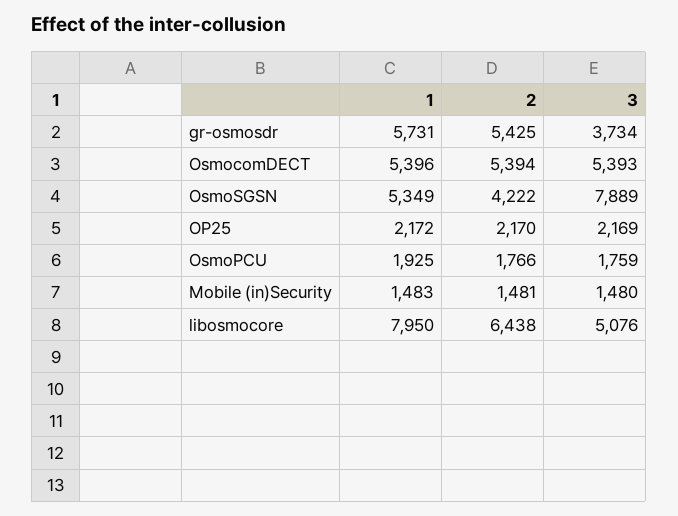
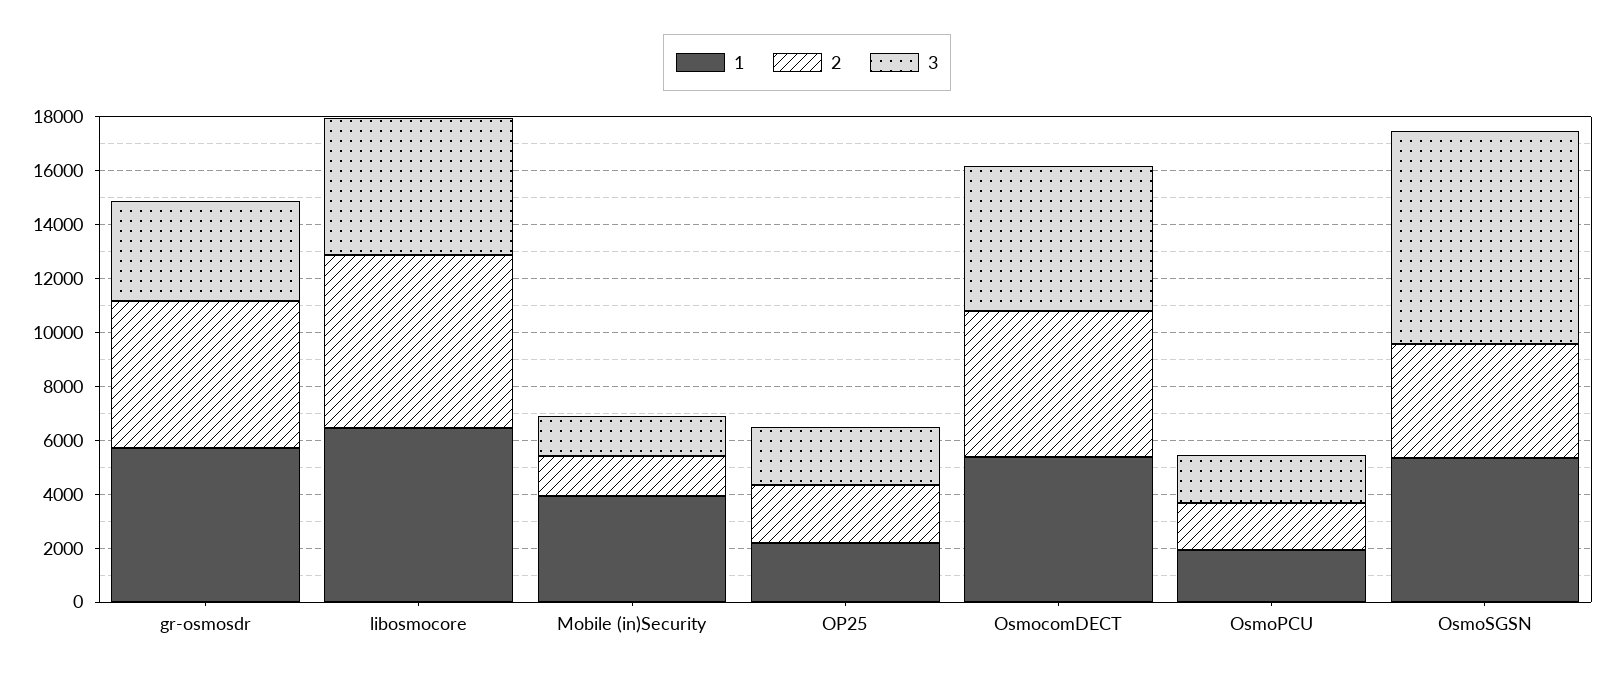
1, Mobile (in)Security: 1483 -> 4000
1, libosmocore: 7950 -> 6500

